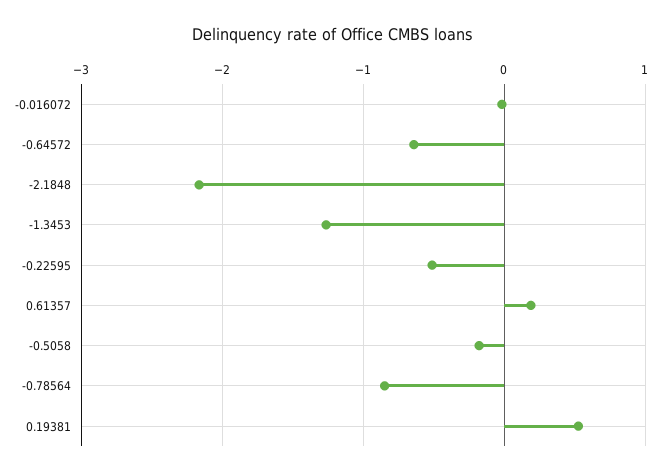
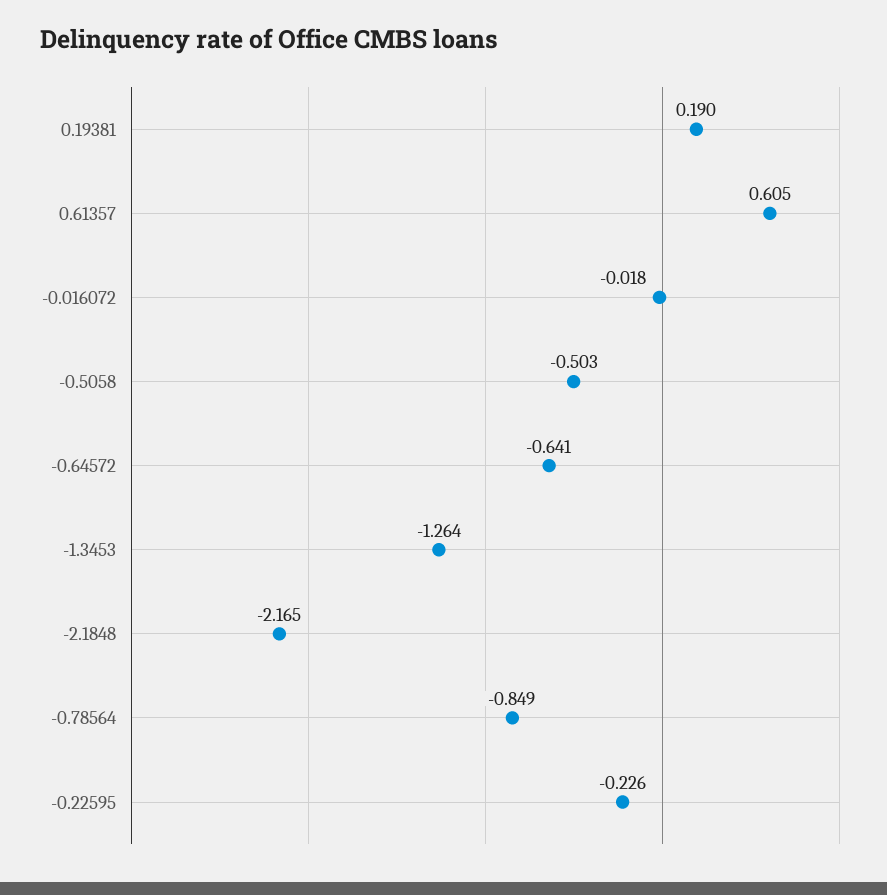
-0.22595: -0.5 -> -0.226
0.61357: 0.2 -> 0.605
-0.5058: -0.2 -> -0.503
0.19381: 0.5 -> 0.19

